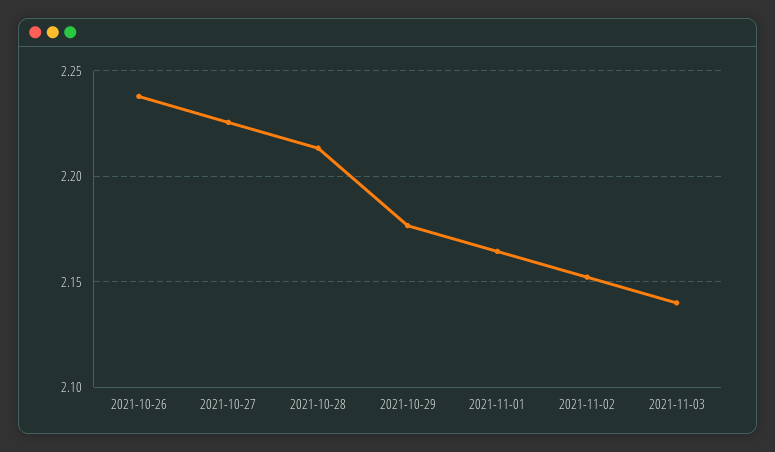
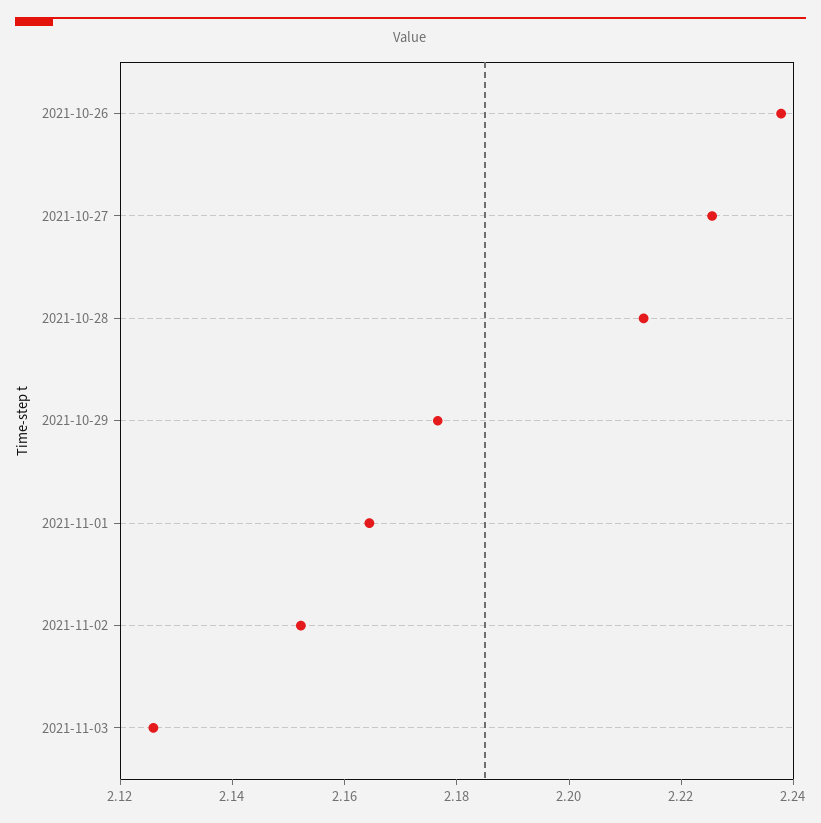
2021-11-03: 2.14 -> 2.125

